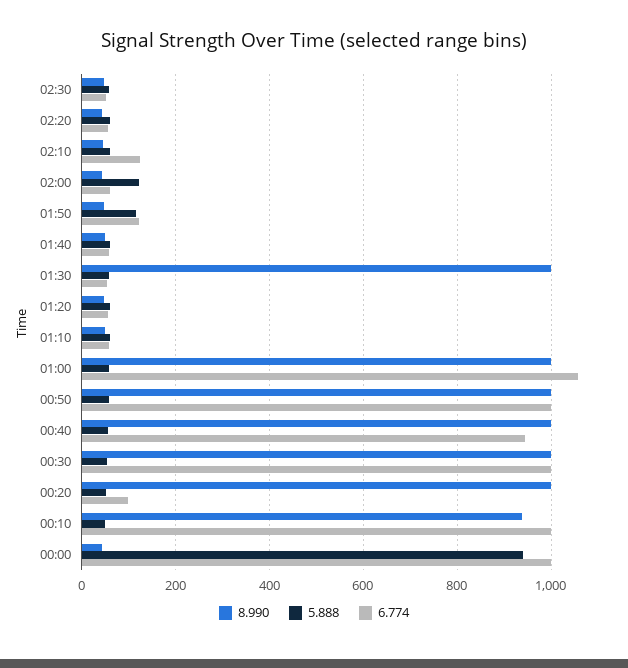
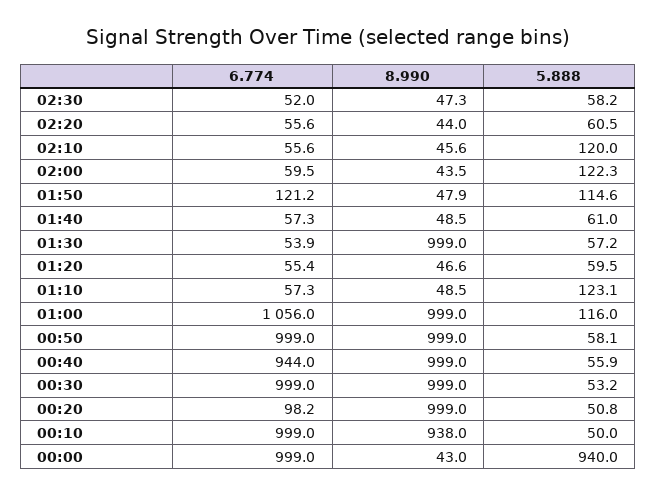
5.888, 02:10: 60 -> 120
6.774, 02:10: 120 -> 55.6
5.888, 01:10: 60 -> 123.1
5.888, 01:00: 60 -> 116

